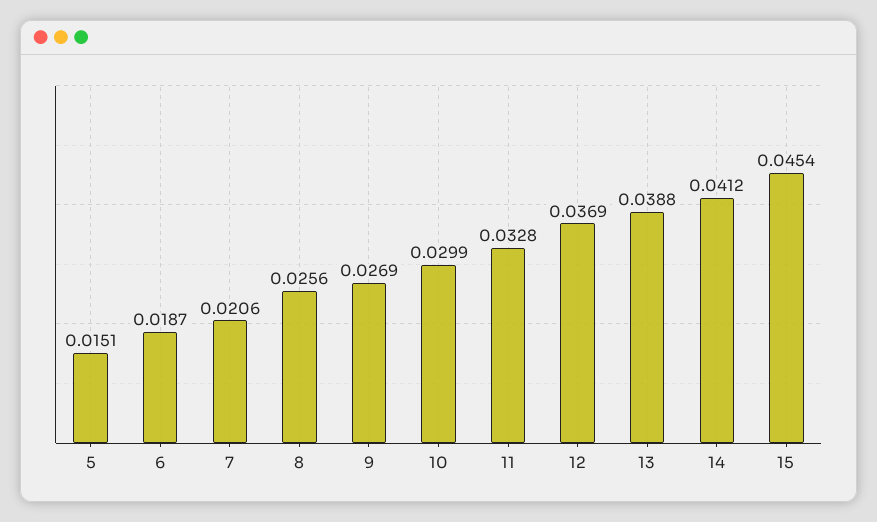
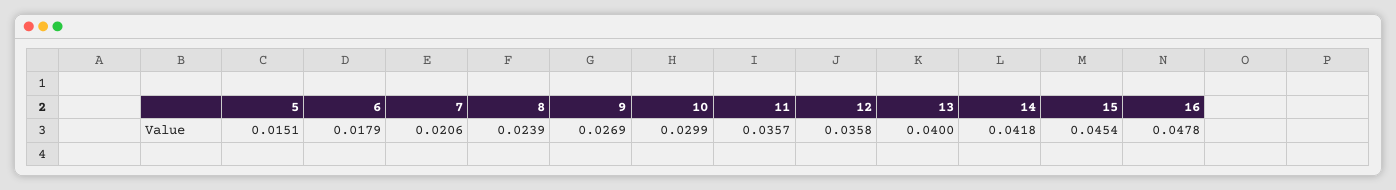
6: 0.0187 -> 0.0179
8: 0.0256 -> 0.0239
11: 0.0328 -> 0.0357
12: 0.0369 -> 0.0358
13: 0.0388 -> 0.04
14: 0.0412 -> 0.0418
16: none -> 0.0478

